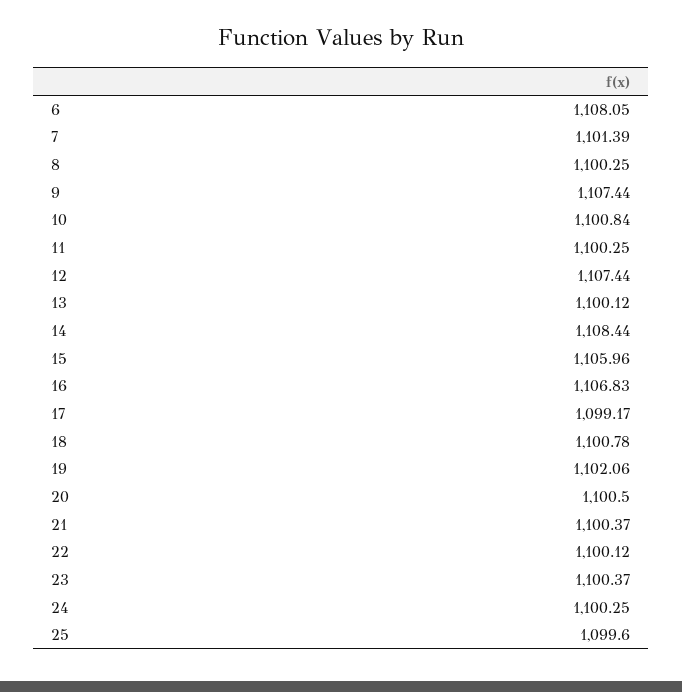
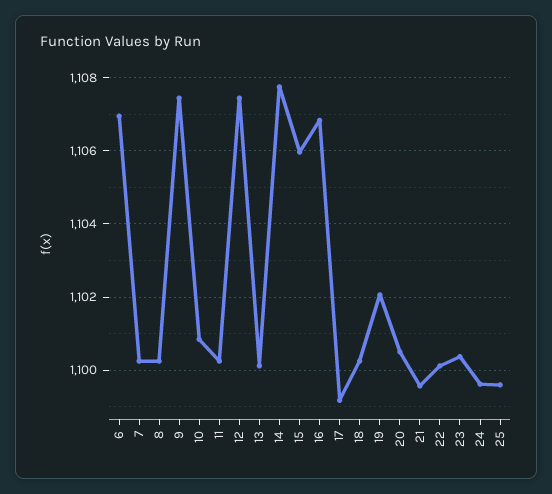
6: 1108.05 -> 1107
7: 1101.39 -> 1100.2
14: 1108.44 -> 1107.8
18: 1100.78 -> 1100.2
21: 1100.37 -> 1099.6
24: 1100.25 -> 1099.6

